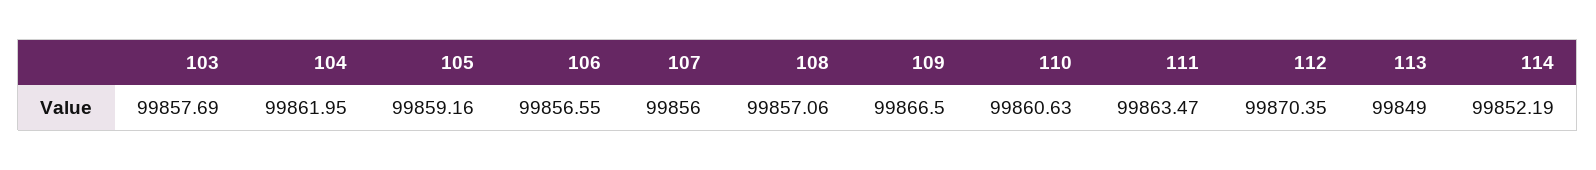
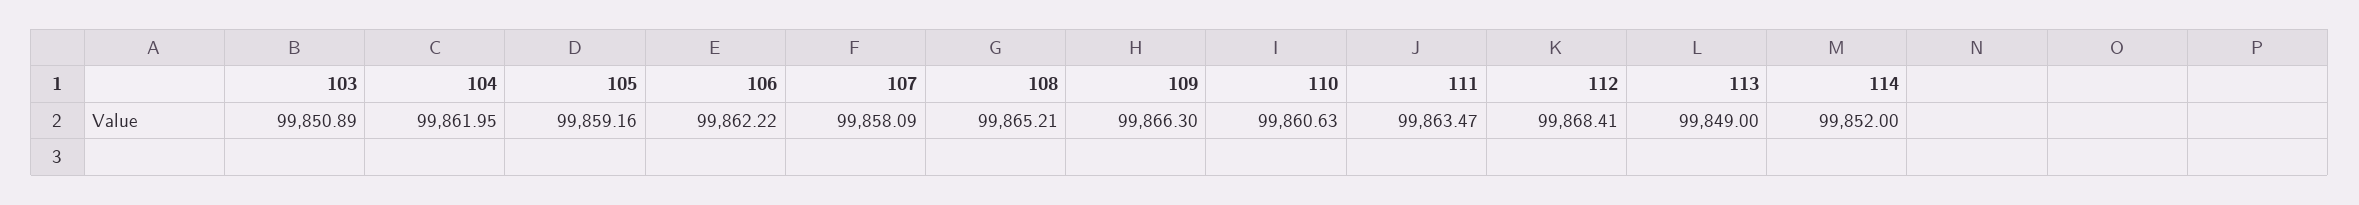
103: 99857.69 -> 99850.89
106: 99856.55 -> 99862.22
107: 99856 -> 99858.09
108: 99857.06 -> 99865.21
109: 99866.5 -> 99866.3
112: 99870.35 -> 99868.41
114: 99852.19 -> 99852

